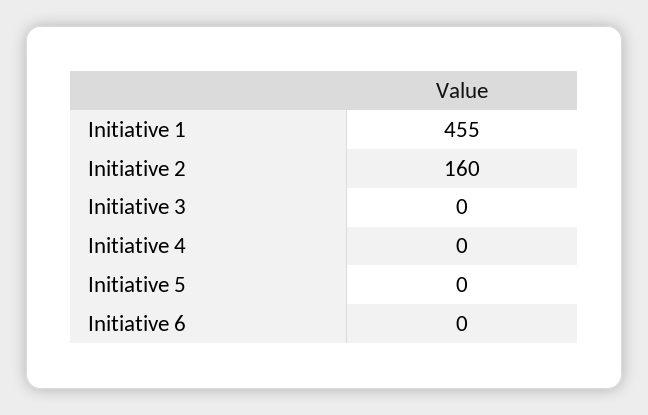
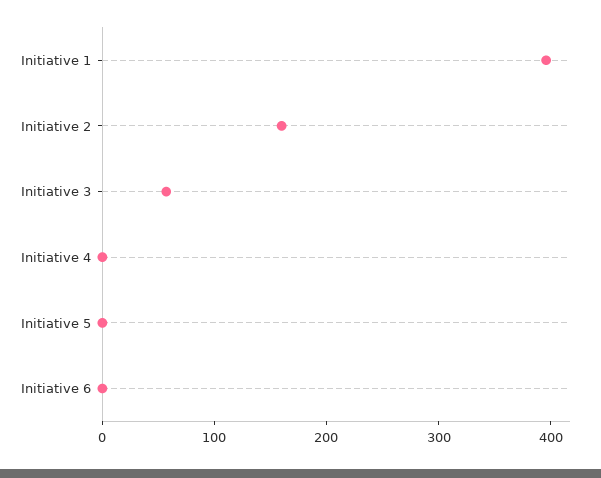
Initiative 1: 455 -> 400
Initiative 3: 0 -> 60

